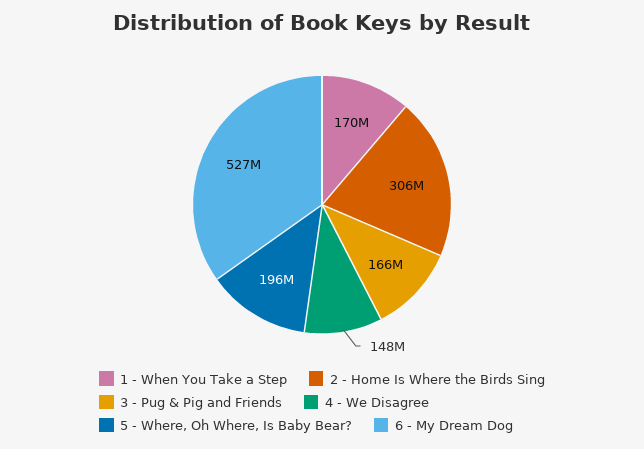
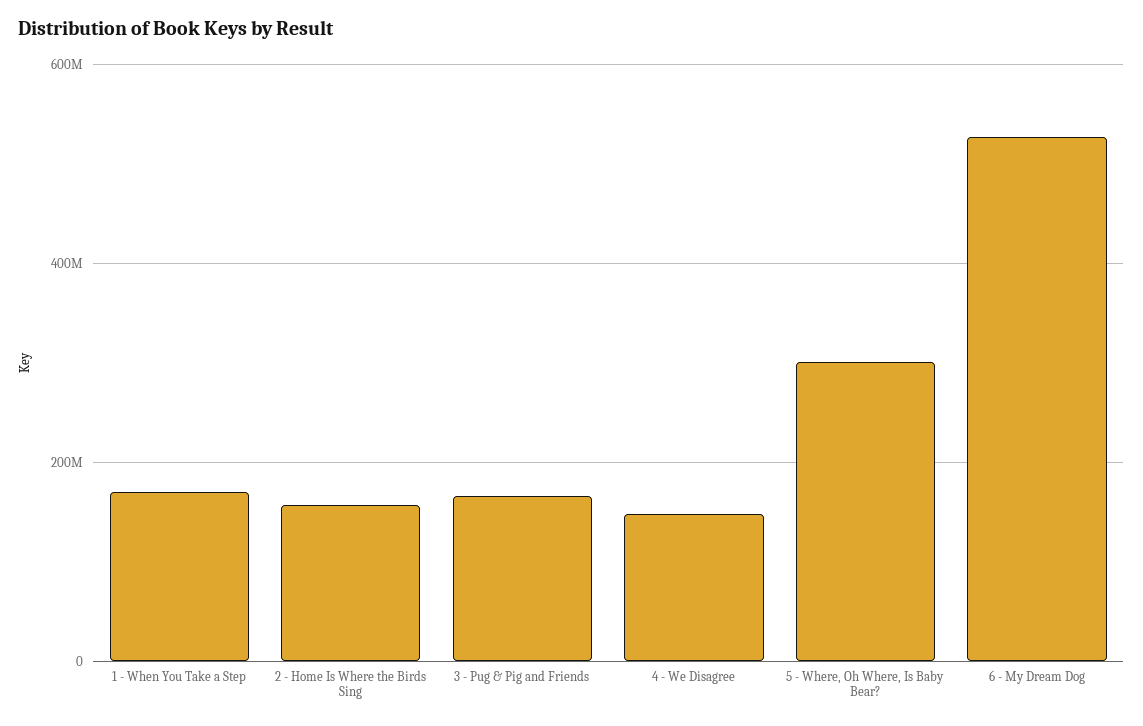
2 - Home Is Where the Birds Sing: 306000000 -> 160000000
5 - Where, Oh Where, Is Baby Bear?: 196000000 -> 300000000

